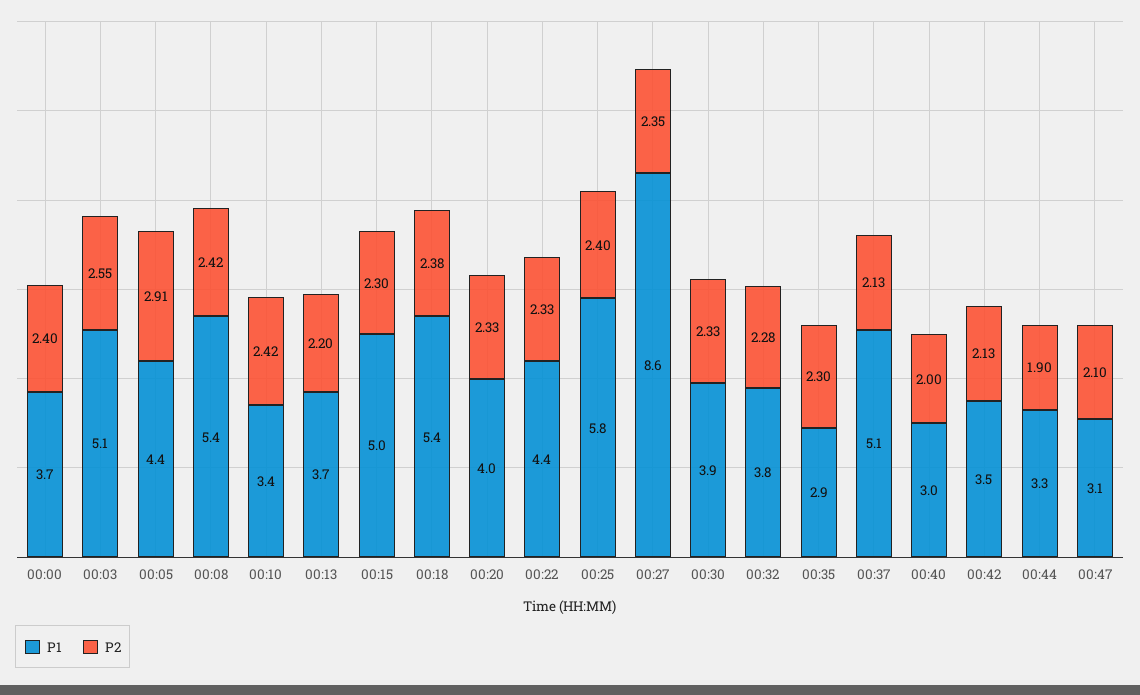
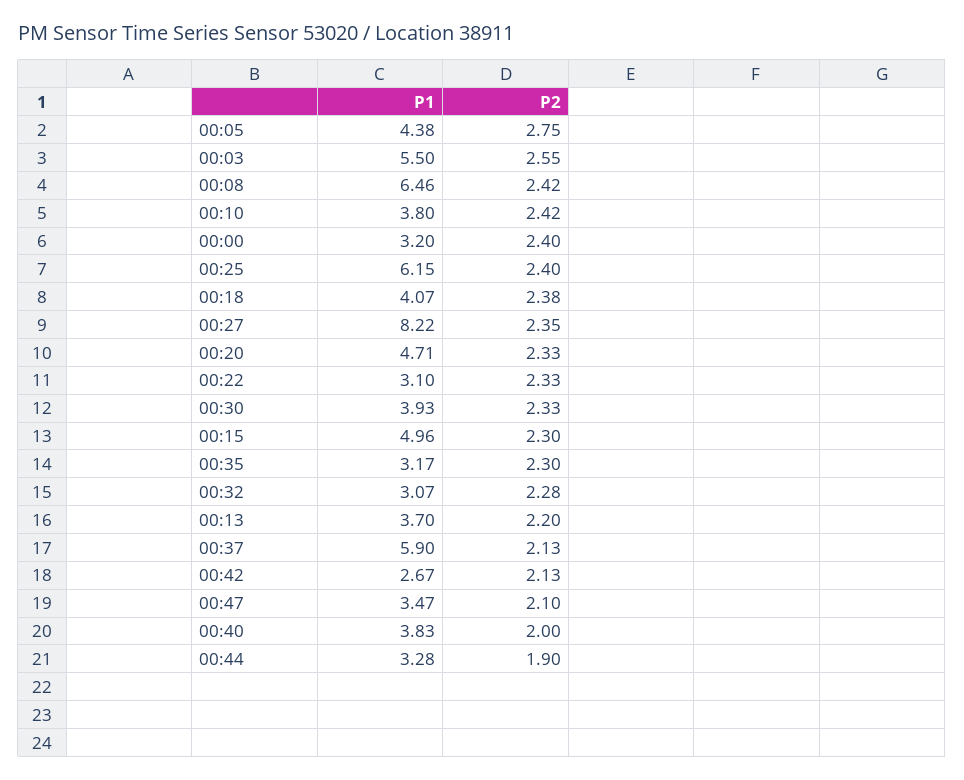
P1, 00:00: 3.7 -> 3.2
P1, 00:03: 5.1 -> 5.5
P2, 00:05: 2.91 -> 2.75
P1, 00:08: 5.4 -> 6.46
P1, 00:10: 3.4 -> 3.8
P1, 00:18: 5.4 -> 4.07
P1, 00:20: 4 -> 4.71
P1, 00:22: 4.4 -> 3.1
P1, 00:25: 5.8 -> 6.15
P1, 00:27: 8.6 -> 8.22
P1, 00:32: 3.8 -> 3.07
P1, 00:35: 2.9 -> 3.17
P1, 00:37: 5.1 -> 5.9
P1, 00:40: 3 -> 3.83
P1, 00:42: 3.5 -> 2.67
P1, 00:47: 3.1 -> 3.47

